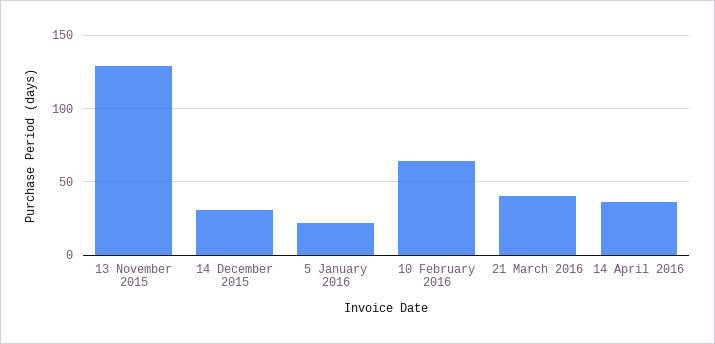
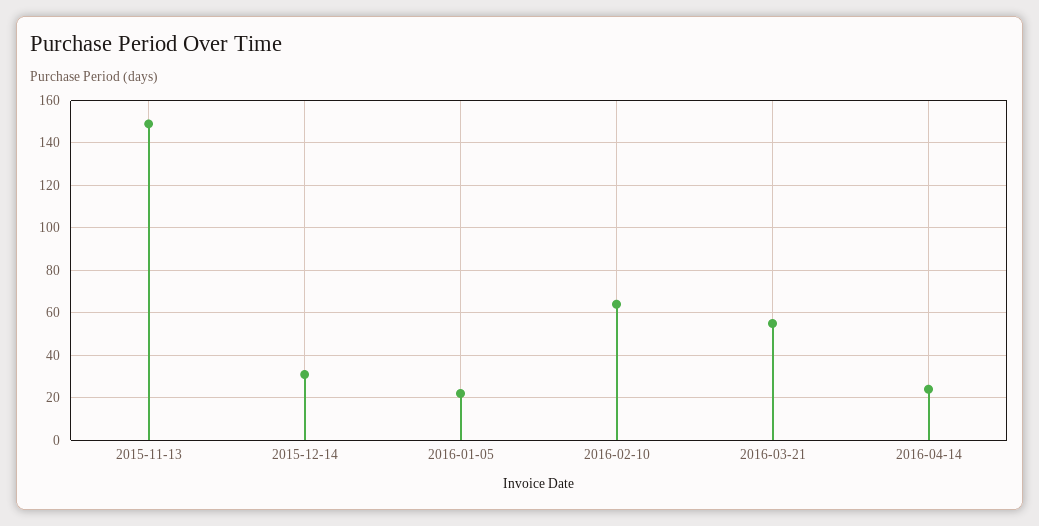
13 November 2015: 130 -> 150
21 March 2016: 40 -> 55
14 April 2016: 35 -> 25

